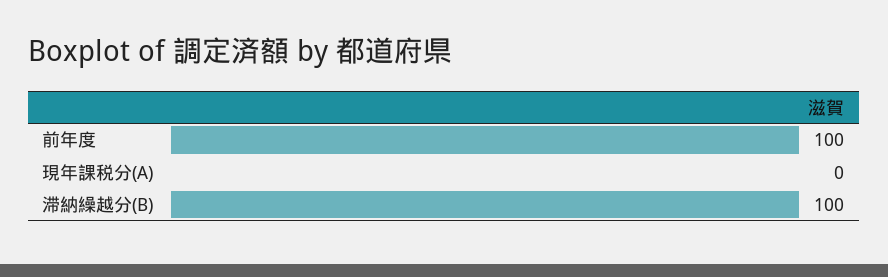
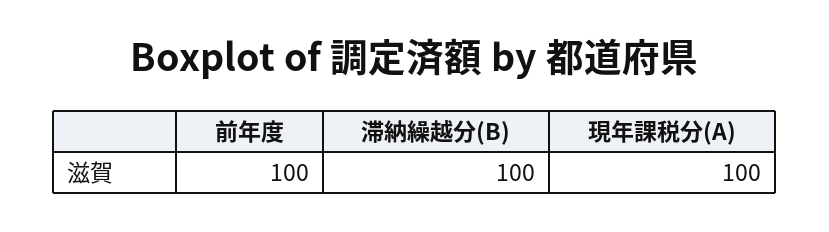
現年課税分(A): 0 -> 100

